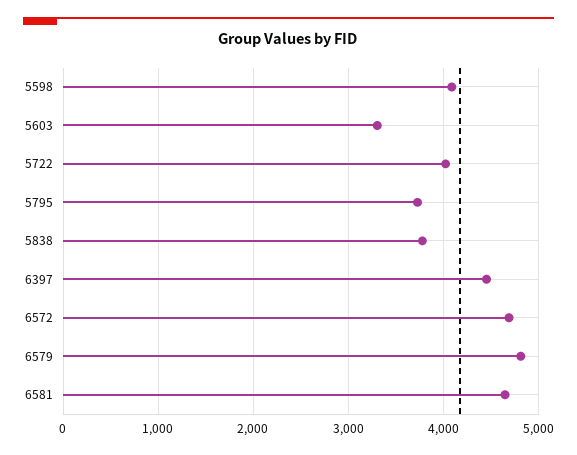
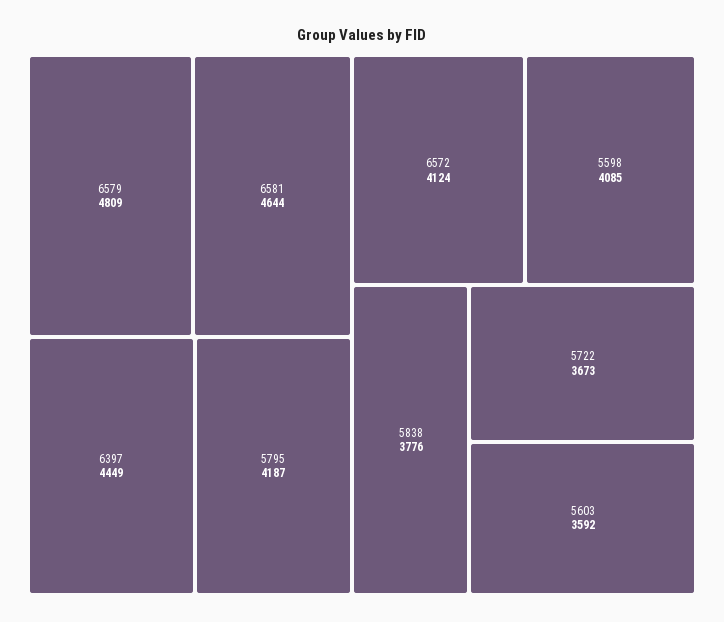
5603: 3300 -> 3592
5722: 4000 -> 3673
5795: 3700 -> 4187
6572: 4700 -> 4124

